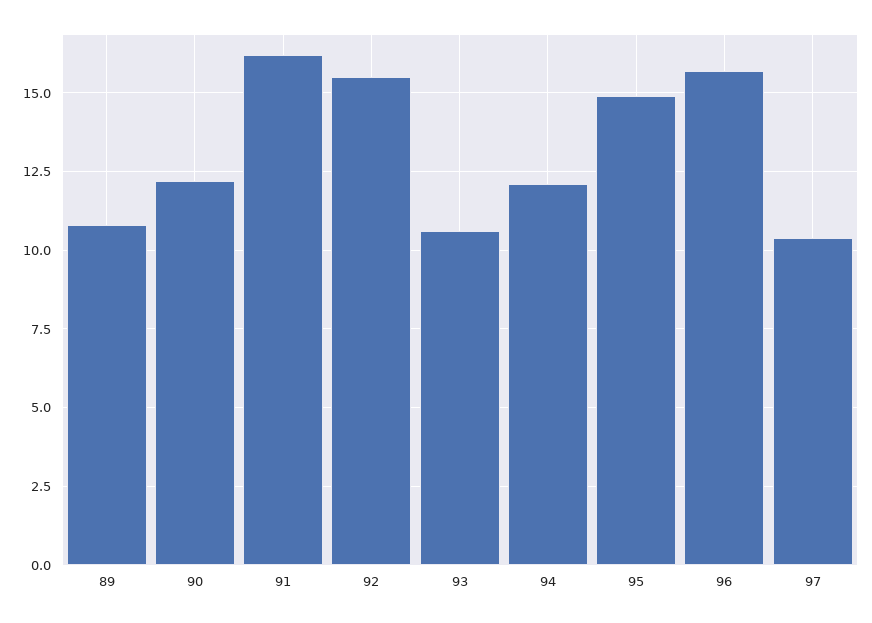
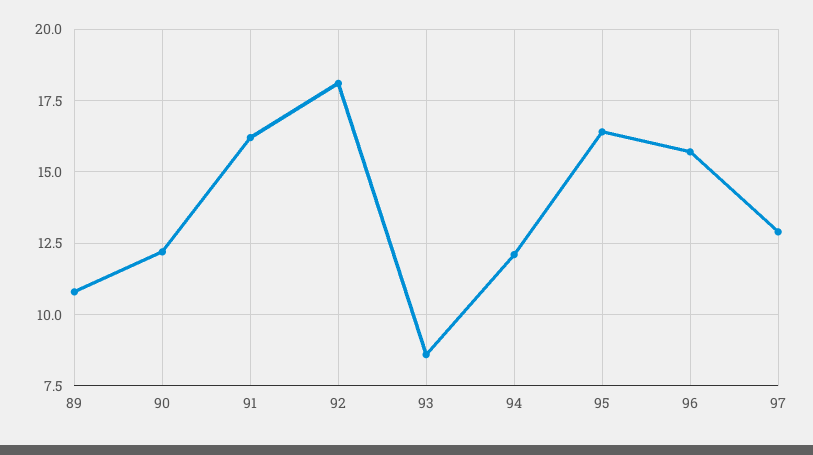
92: 15.5 -> 18
93: 10.5 -> 8.5
95: 15 -> 16.5
97: 10.5 -> 13

